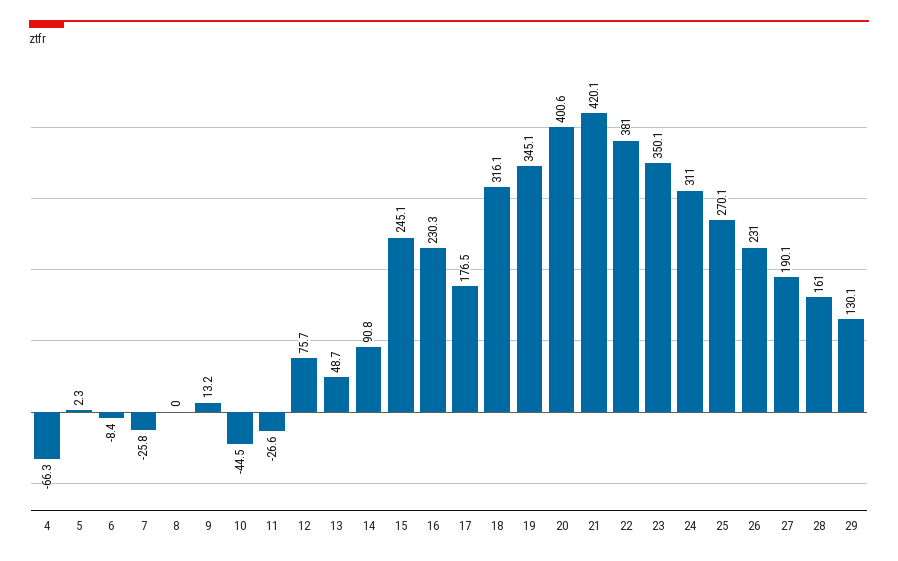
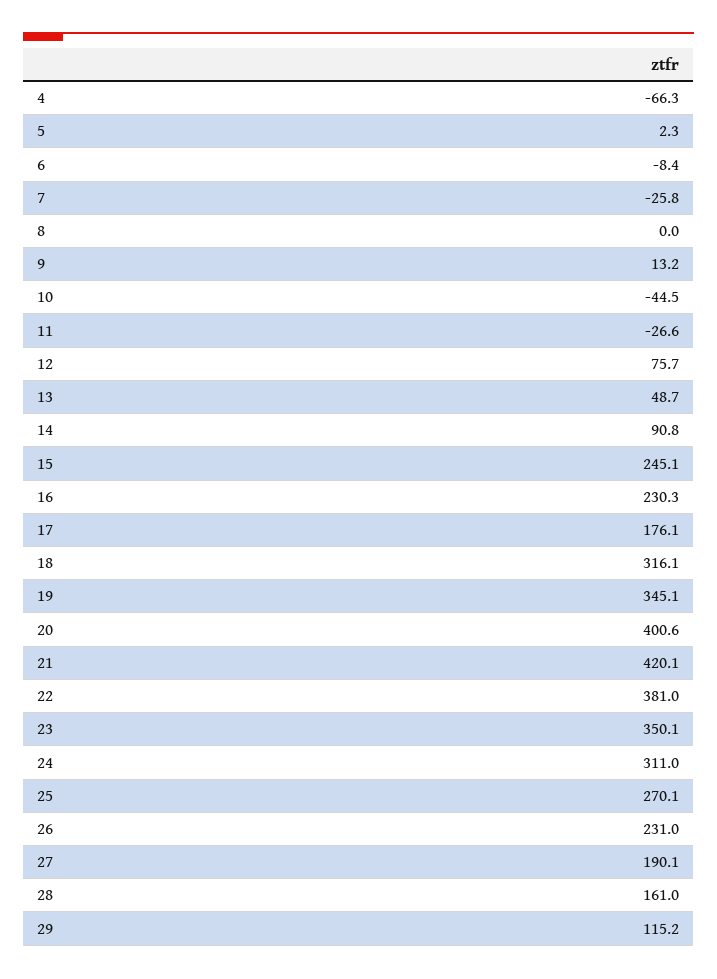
17: 176.5 -> 176.1
29: 130.1 -> 115.2

